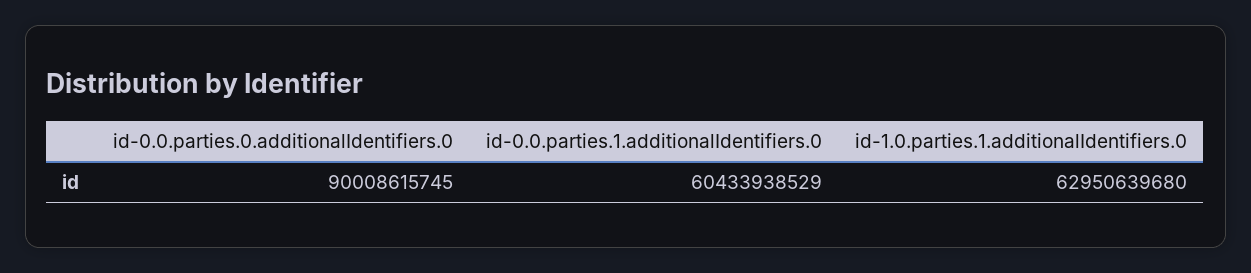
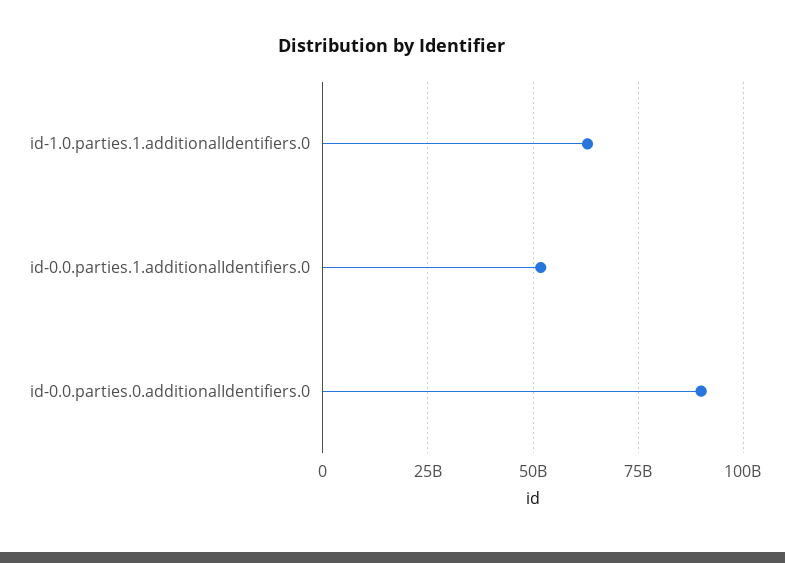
id-0.0.parties.1.additionalIdentifiers.0: 60433938529 -> 52500000000

